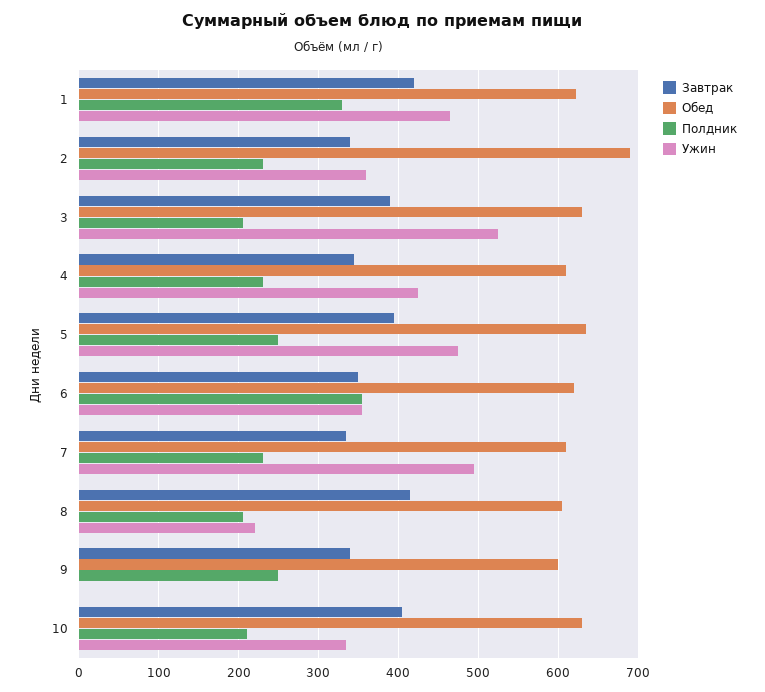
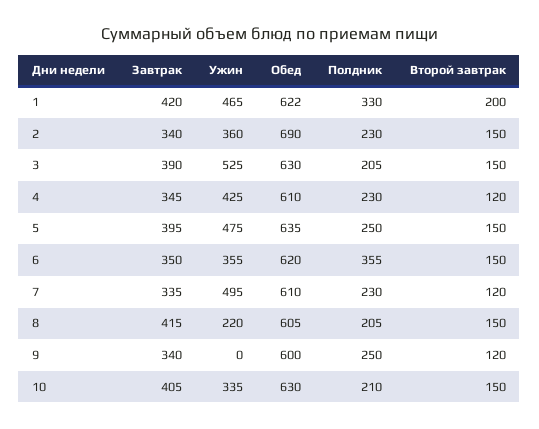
Второй завтрак, 1: none -> 200
Второй завтрак, 2: none -> 150
Второй завтрак, 3: none -> 150
Второй завтрак, 4: none -> 120
Второй завтрак, 5: none -> 150
Второй завтрак, 6: none -> 150
Второй завтрак, 7: none -> 120
Второй завтрак, 8: none -> 150
Второй завтрак, 9: none -> 120
Второй завтрак, 10: none -> 150

